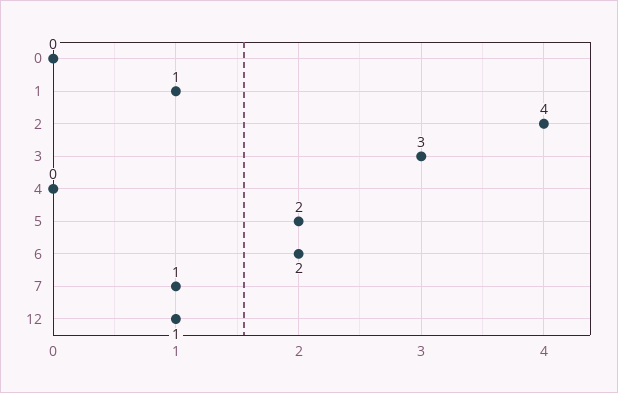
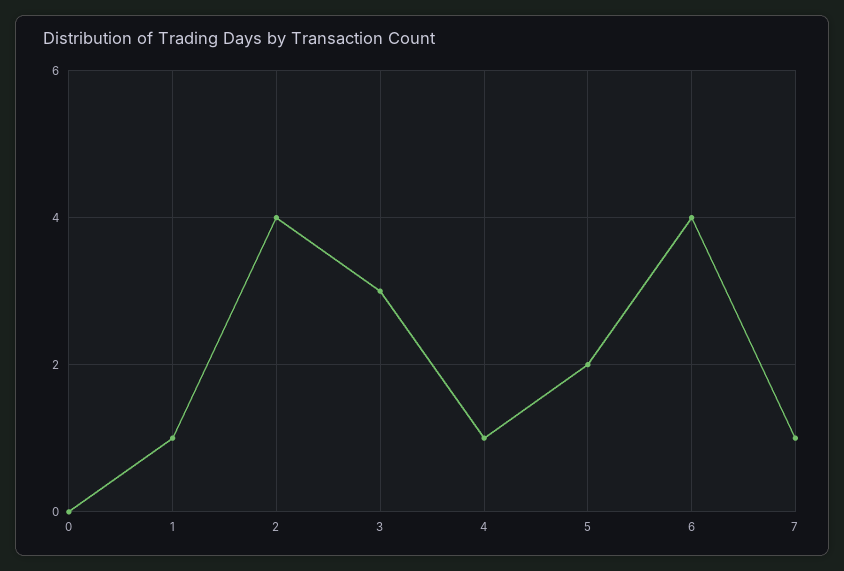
4: 0 -> 1
6: 2 -> 4
12: 1 -> none

